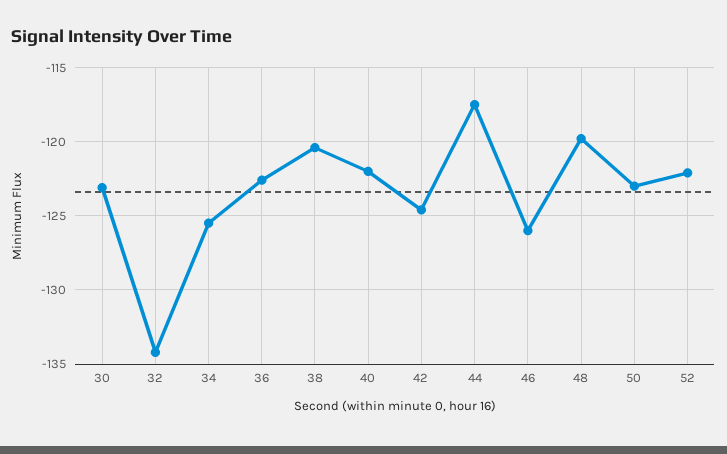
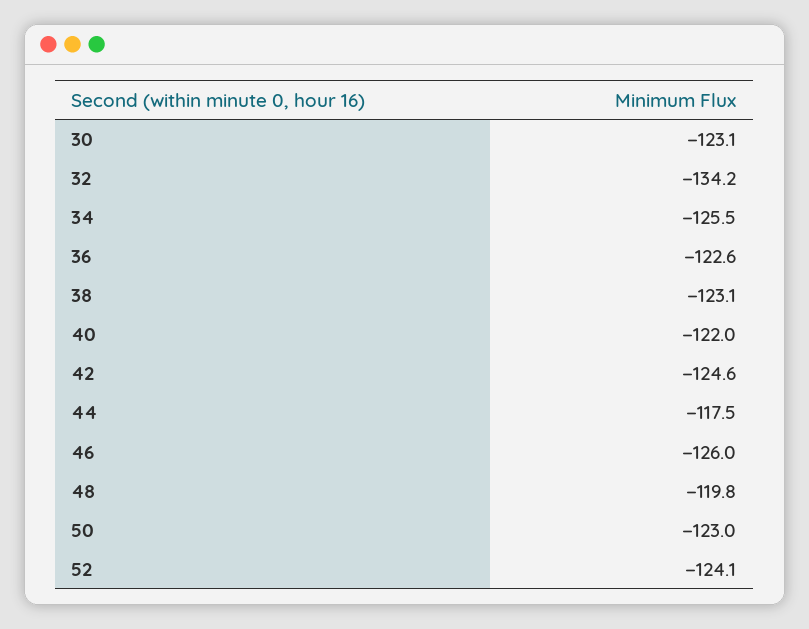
38: -120.5 -> -123.1
52: -122 -> -124.1

